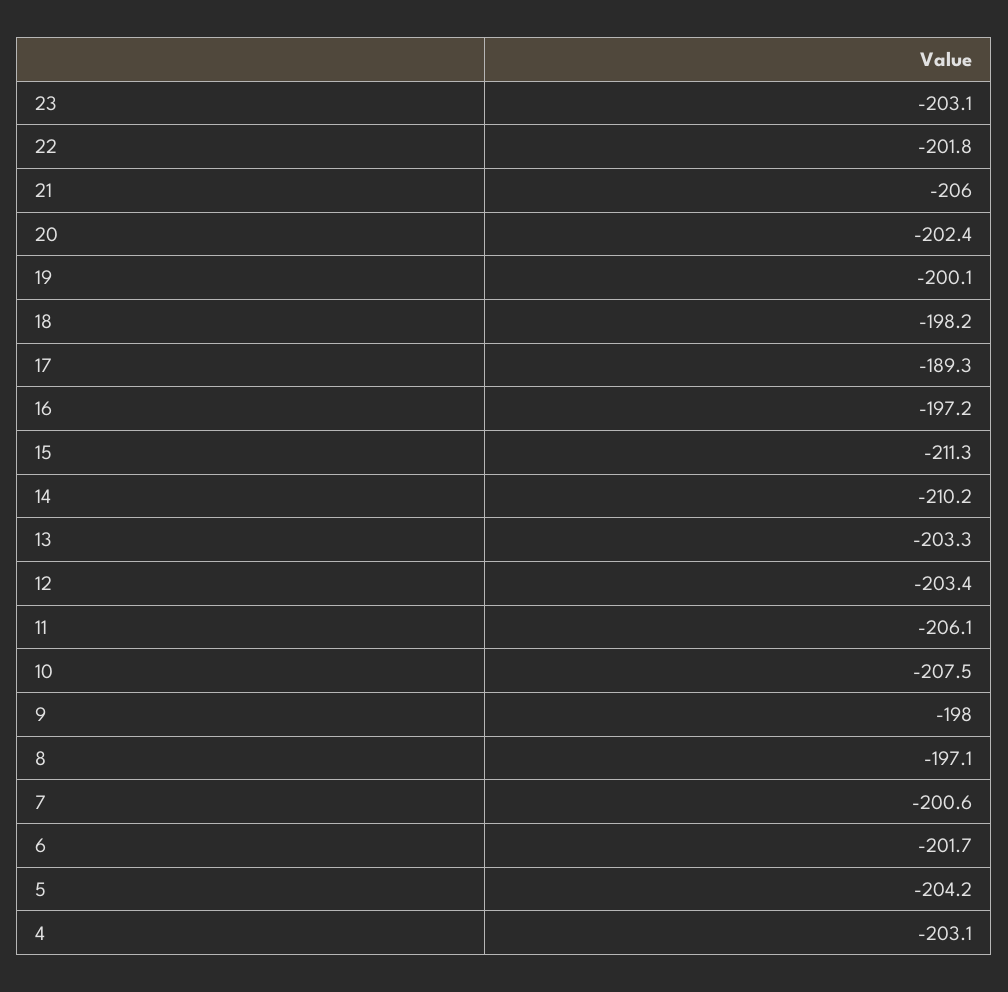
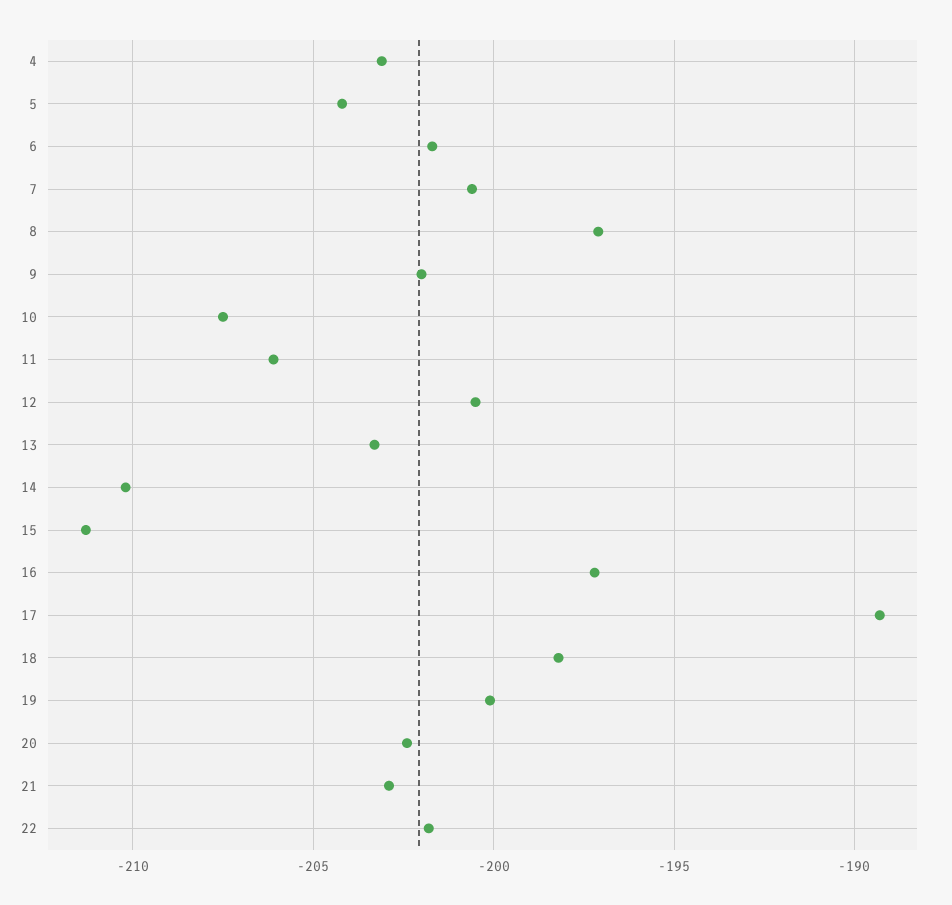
23: -203.1 -> none
21: -206 -> -203
12: -203.4 -> -200.5
9: -198 -> -202

